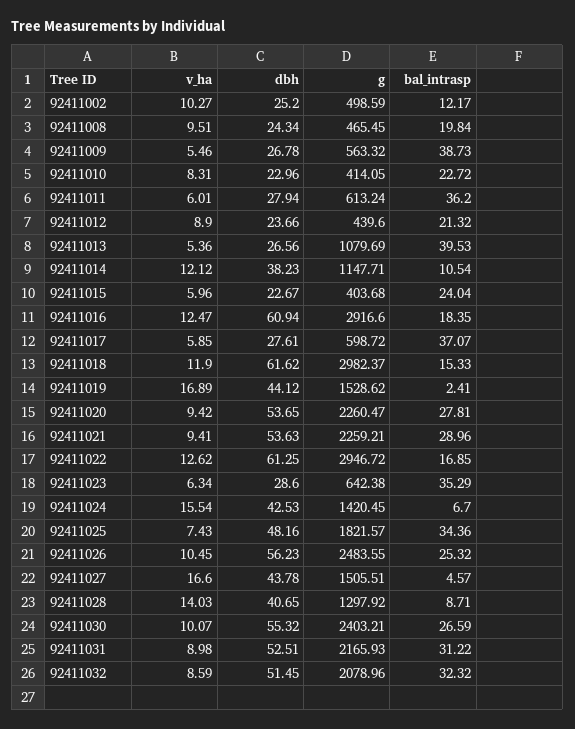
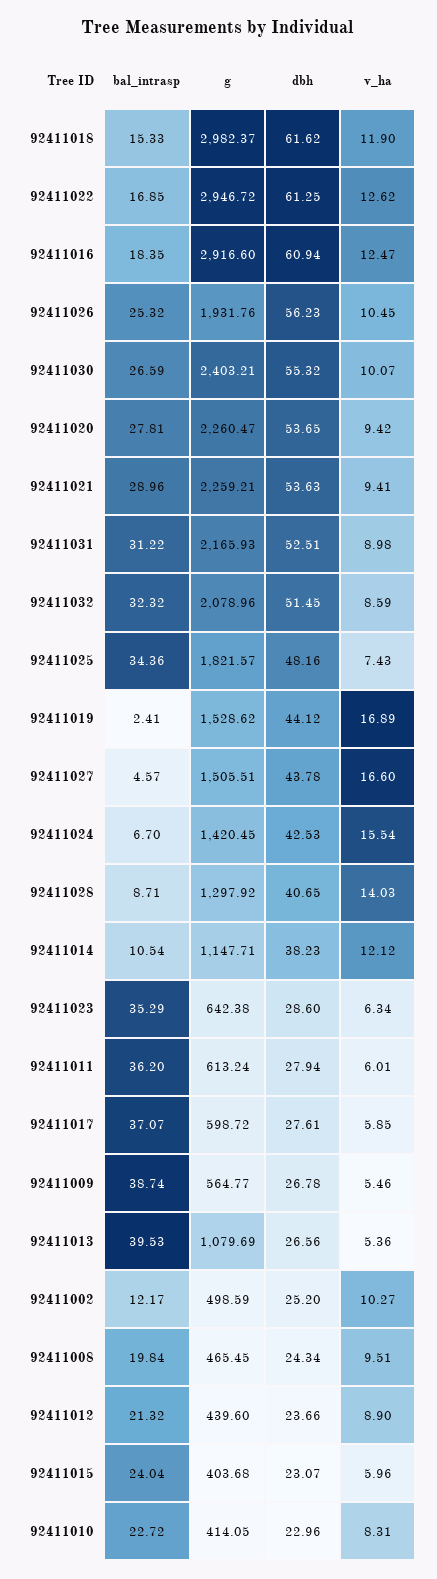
g, 92411009: 563.32 -> 564.77
bal_intrasp, 92411009: 38.73 -> 38.74
dbh, 92411015: 22.67 -> 23.07
g, 92411026: 2483.55 -> 1931.76

